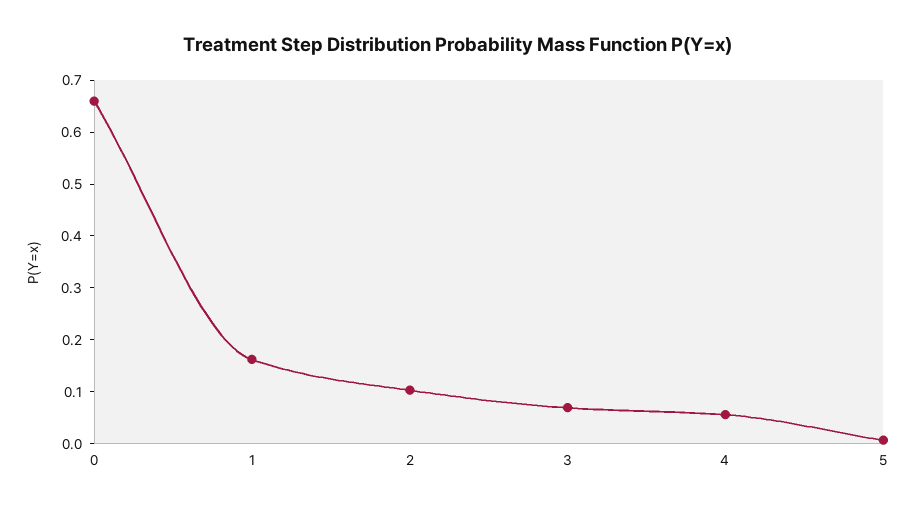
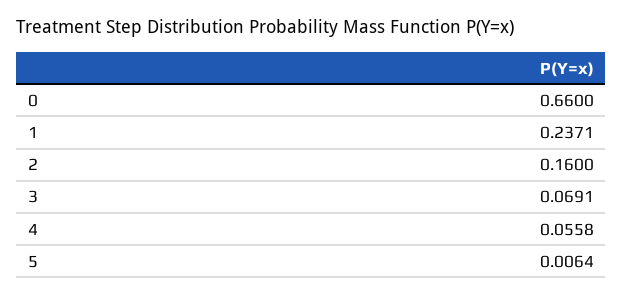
1: 0.16 -> 0.2371
2: 0.1 -> 0.16

